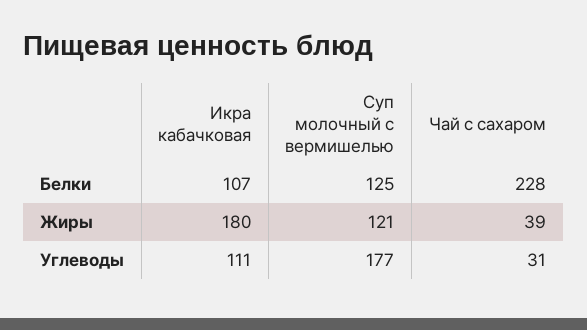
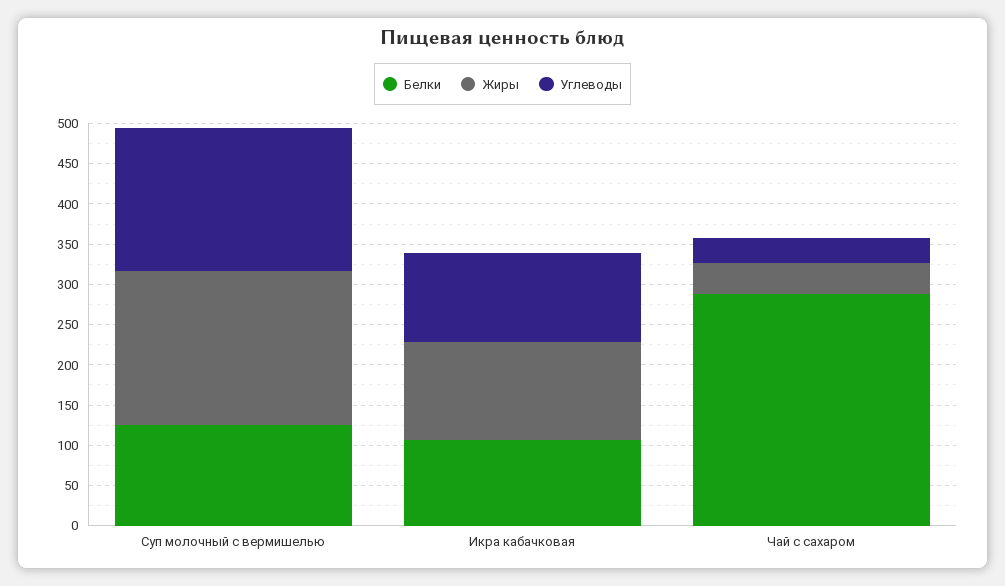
Белки, Чай с сахаром: 228 -> 290
Жиры, Икра кабачковая: 180 -> 120
Жиры, Суп молочный с вермишелью: 121 -> 190

